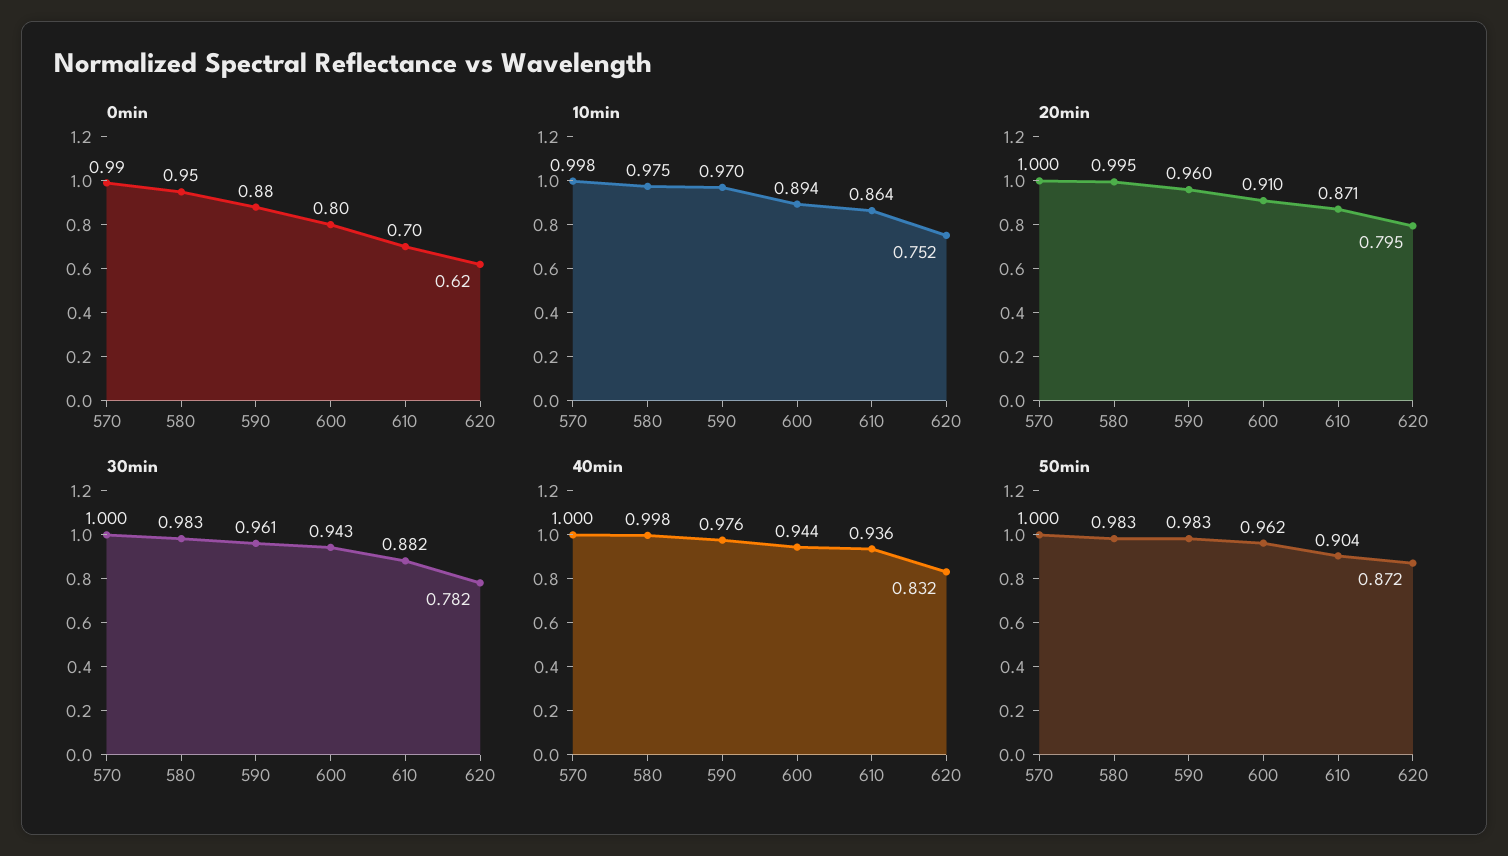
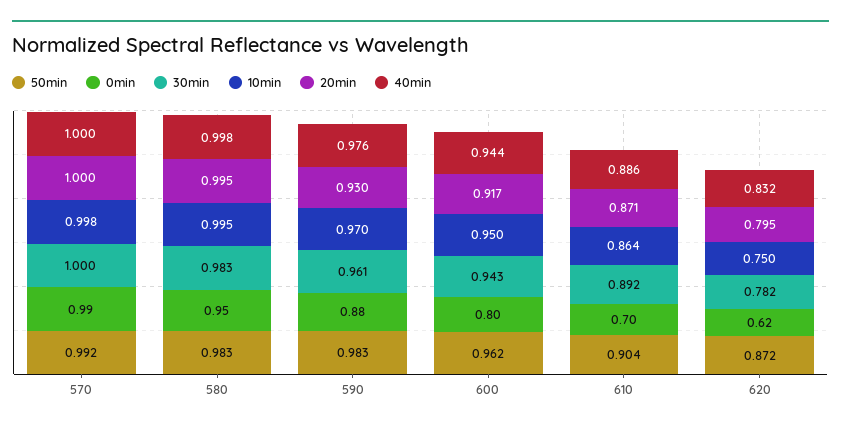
10min, 580: 0.975 -> 0.995
10min, 600: 0.894 -> 0.95
10min, 620: 0.752 -> 0.75
20min, 590: 0.96 -> 0.93
20min, 600: 0.91 -> 0.917
30min, 610: 0.882 -> 0.892
40min, 610: 0.936 -> 0.886
50min, 570: 1 -> 0.992

